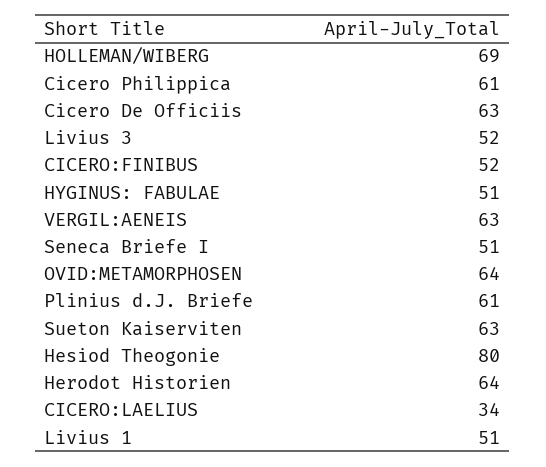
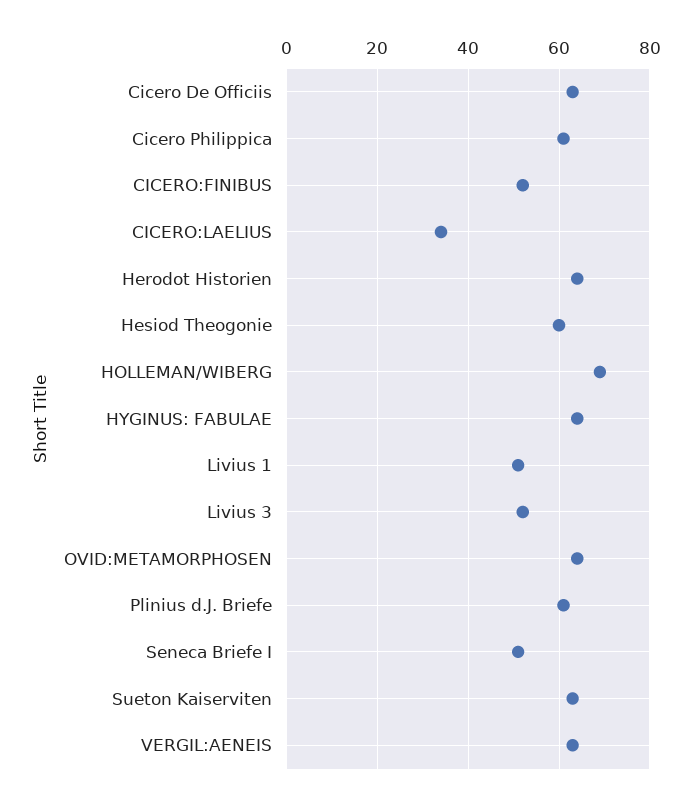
HYGINUS: FABULAE: 51 -> 65
Hesiod Theogonie: 80 -> 60

